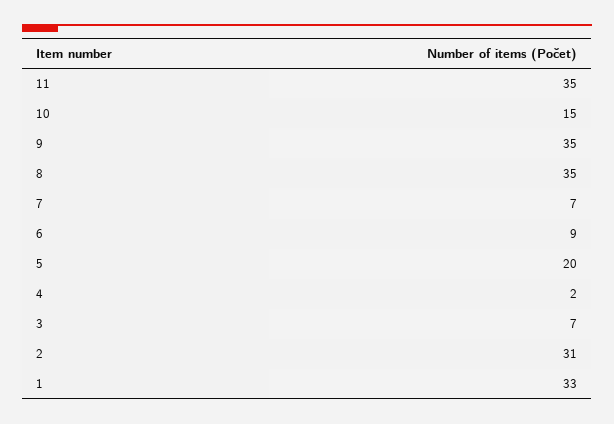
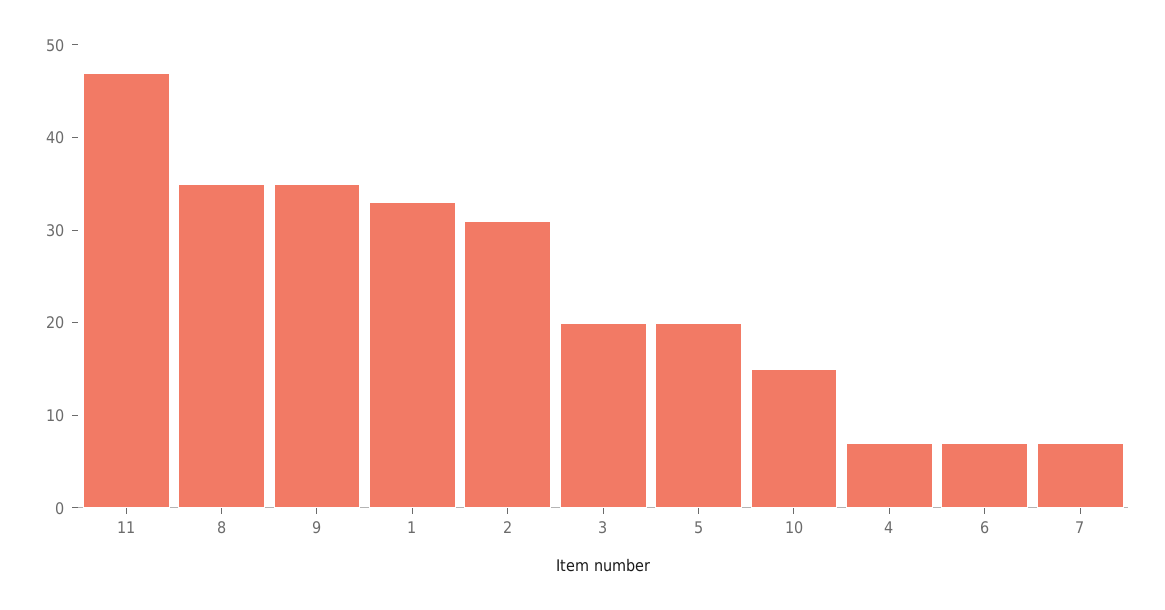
11: 35 -> 47
6: 9 -> 7
4: 2 -> 7
3: 7 -> 20

